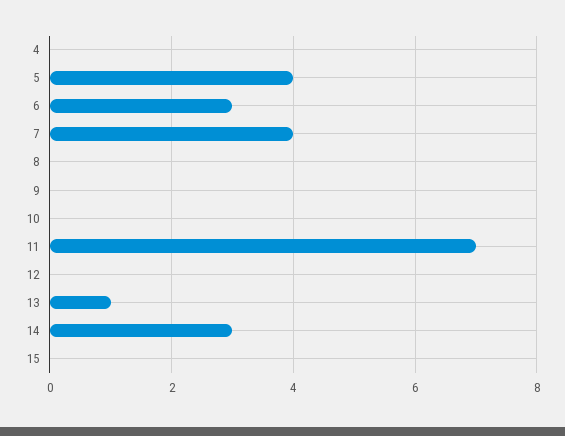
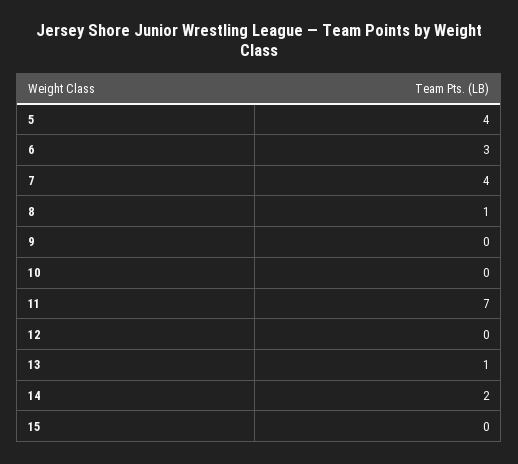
4: 0 -> none
8: 0 -> 1
14: 3 -> 2

